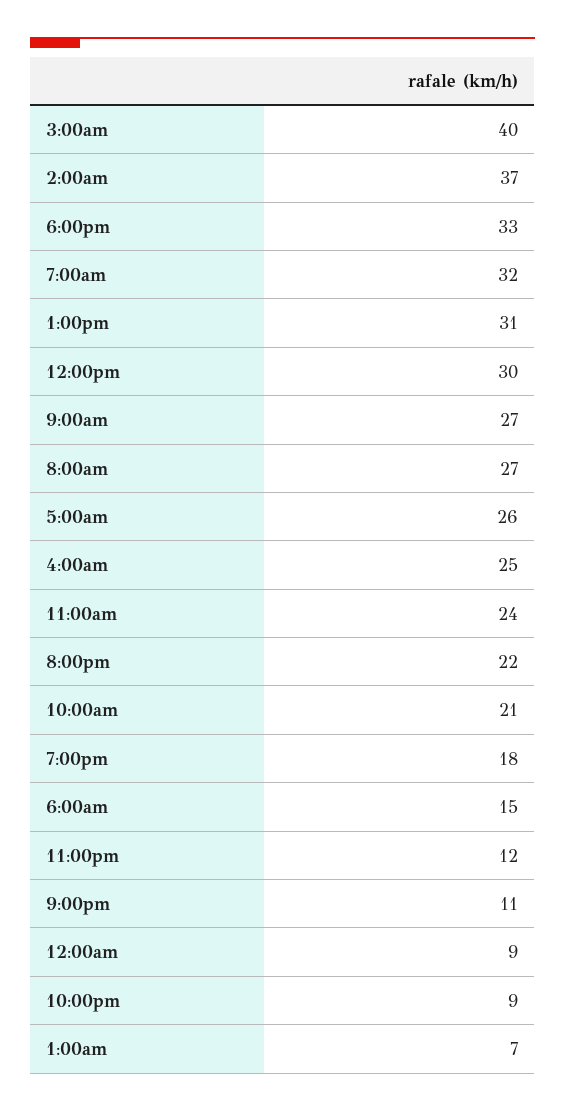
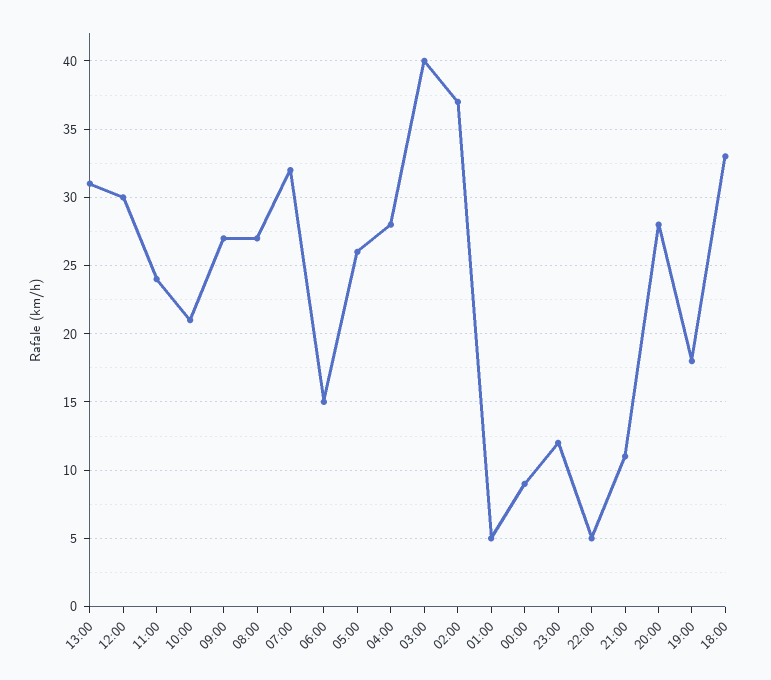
4:00am: 25 -> 28
8:00pm: 22 -> 28
10:00pm: 9 -> 5
1:00am: 7 -> 5

